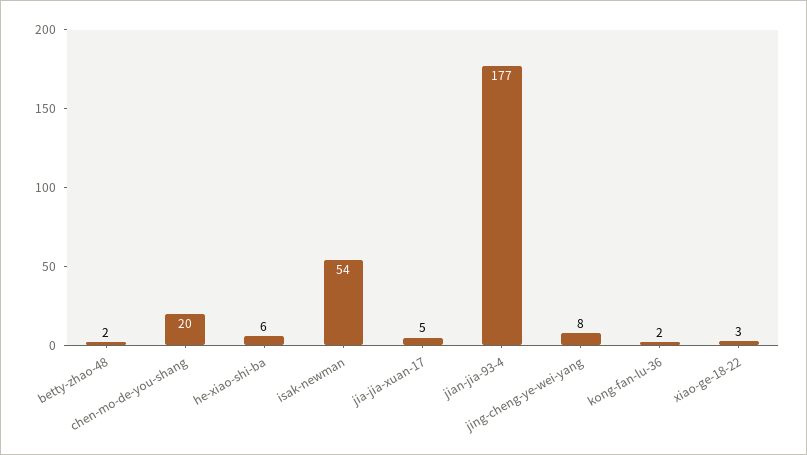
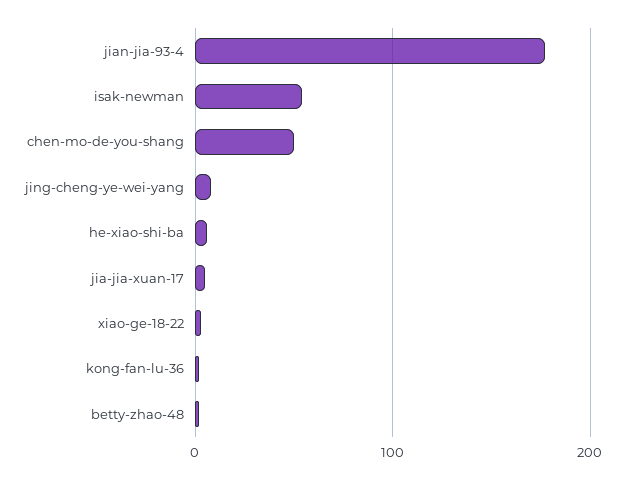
chen-mo-de-you-shang: 20 -> 50

